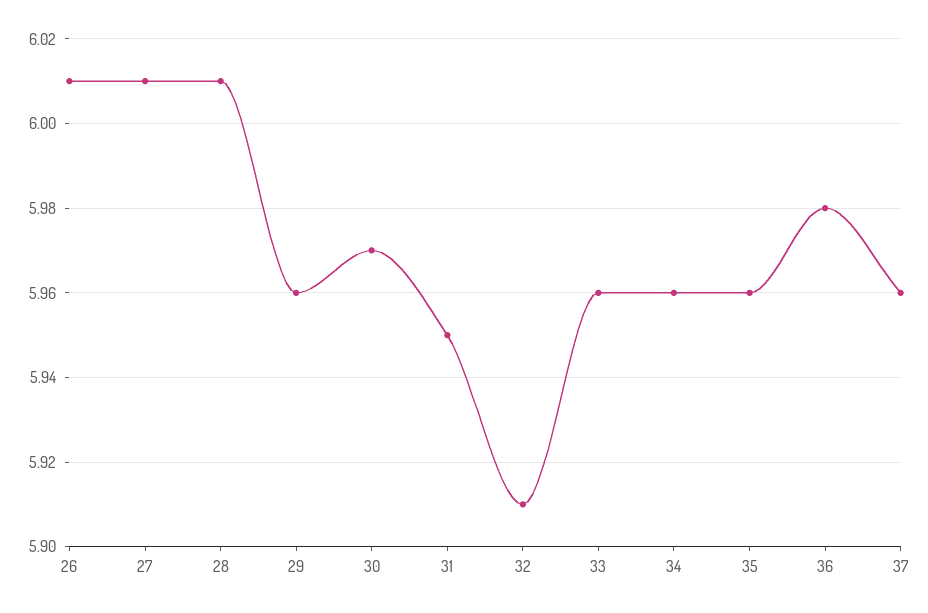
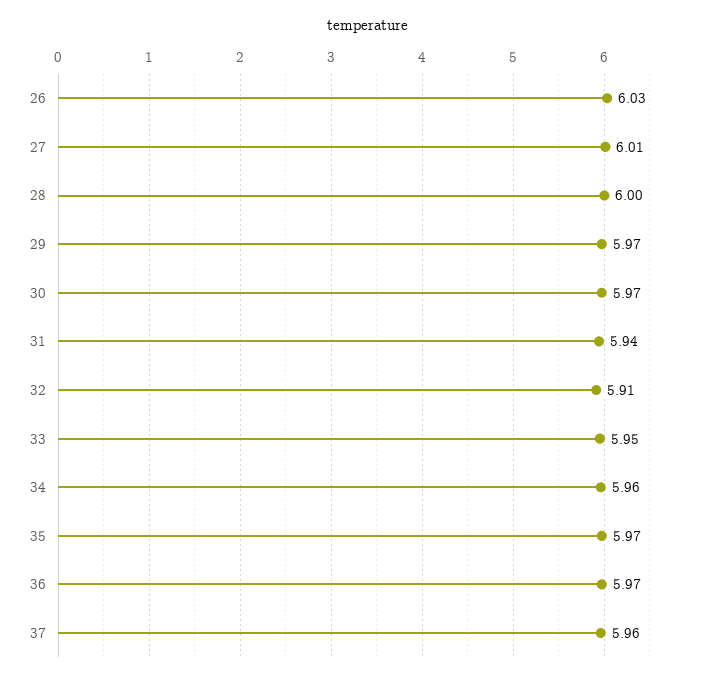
26: 6.01 -> 6.03
28: 6.01 -> 6
29: 5.96 -> 5.97
31: 5.95 -> 5.94
33: 5.96 -> 5.95
35: 5.96 -> 5.97
36: 5.98 -> 5.97

